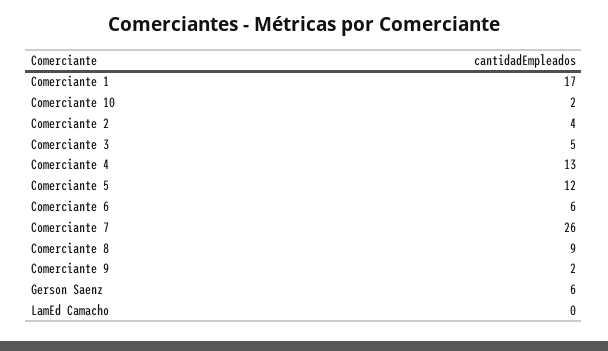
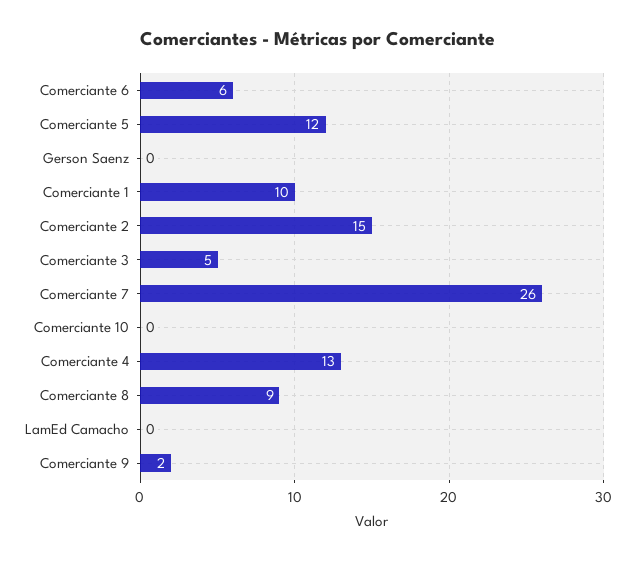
Comerciante 1: 17 -> 10
Comerciante 10: 2 -> 0
Comerciante 2: 4 -> 15
Gerson Saenz: 6 -> 0

